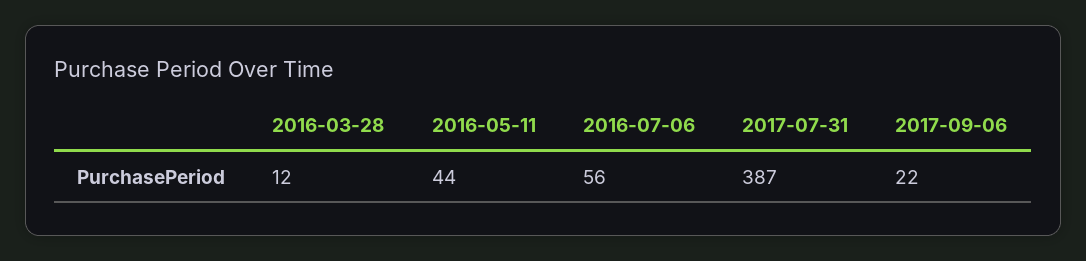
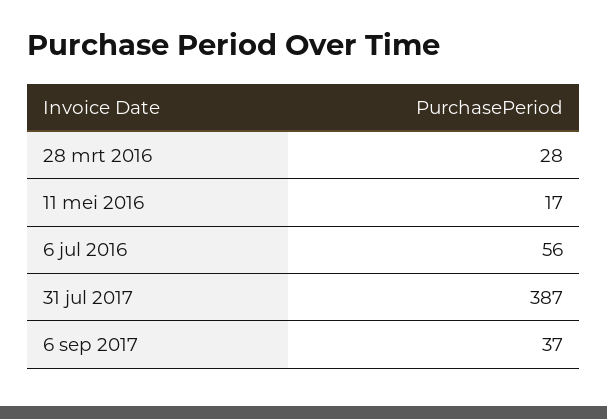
2016-03-28: 12 -> 28
2016-05-11: 44 -> 17
2017-09-06: 22 -> 37

